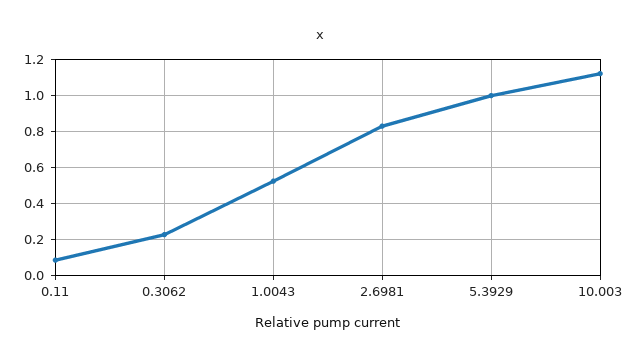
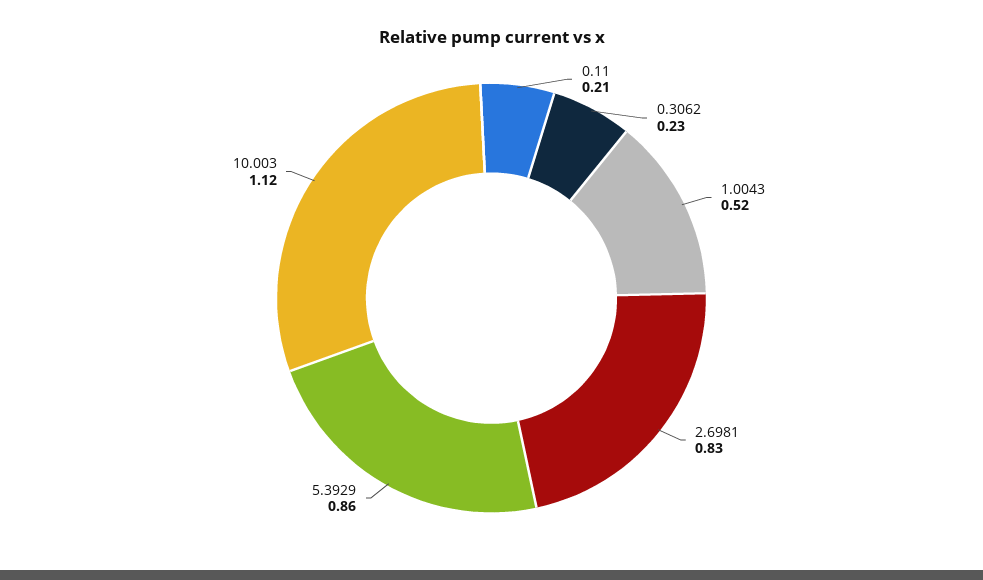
0.11: 0.1 -> 0.21
5.3929: 1 -> 0.86

